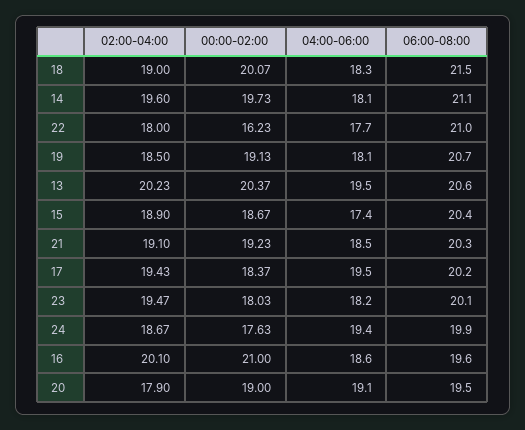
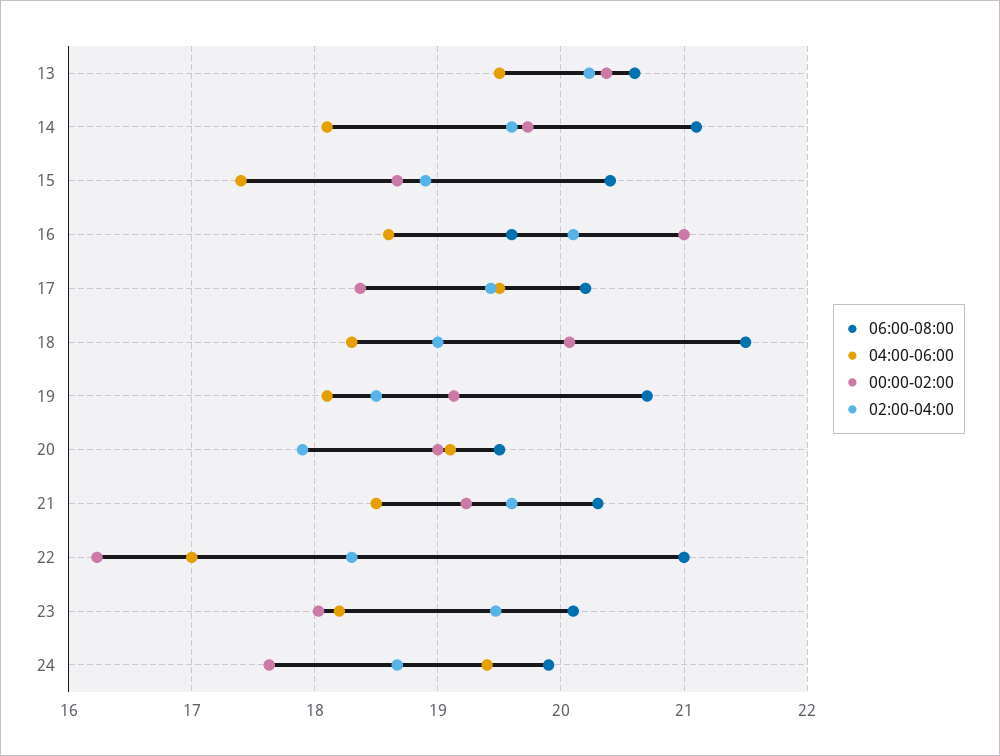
02:00-04:00, 22: 18 -> 18.3
04:00-06:00, 22: 17.7 -> 17
02:00-04:00, 21: 19.1 -> 19.6

